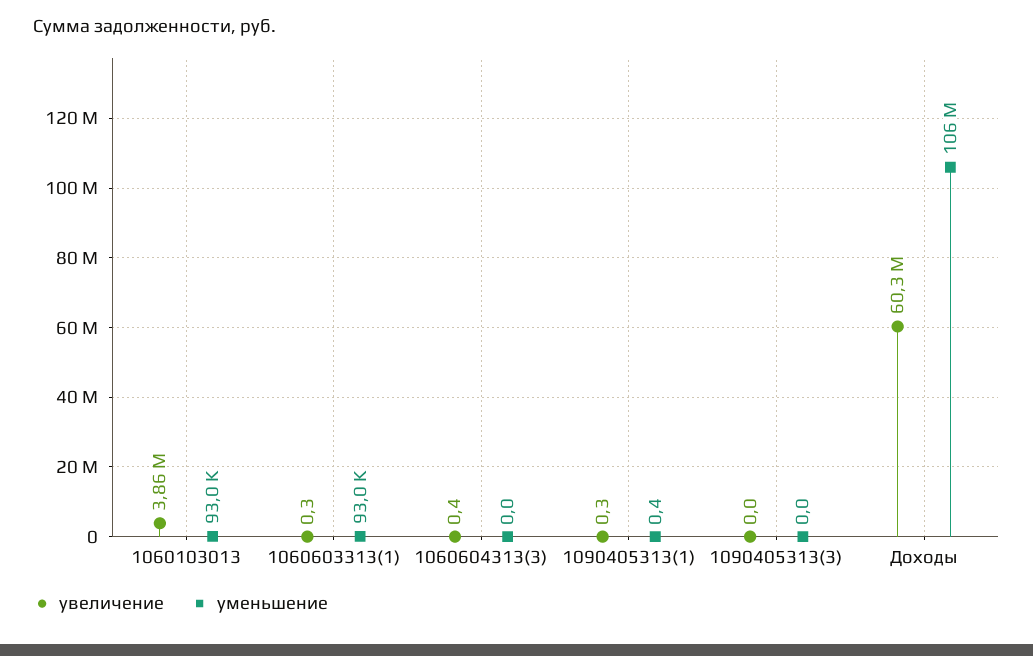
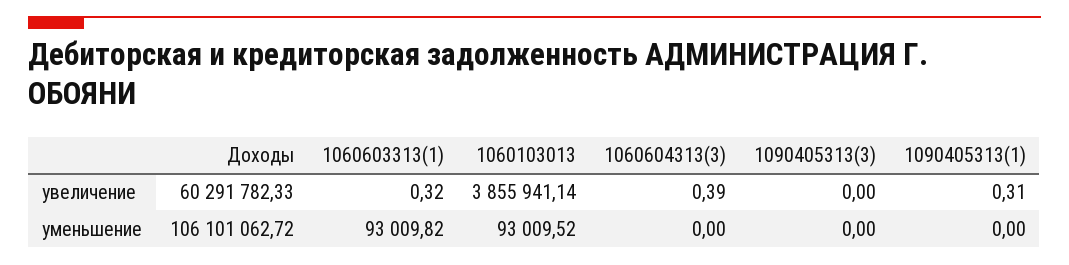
уменьшение, 1090405313(1): 0.4 -> 0

